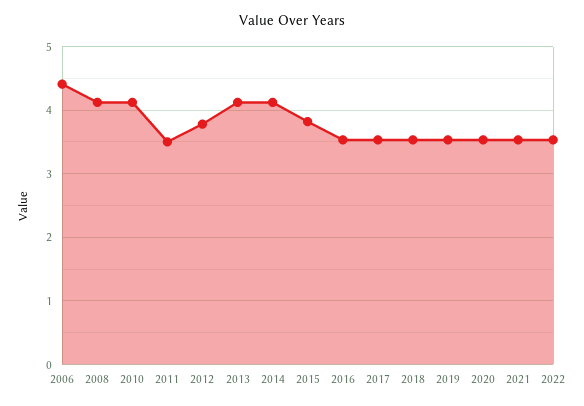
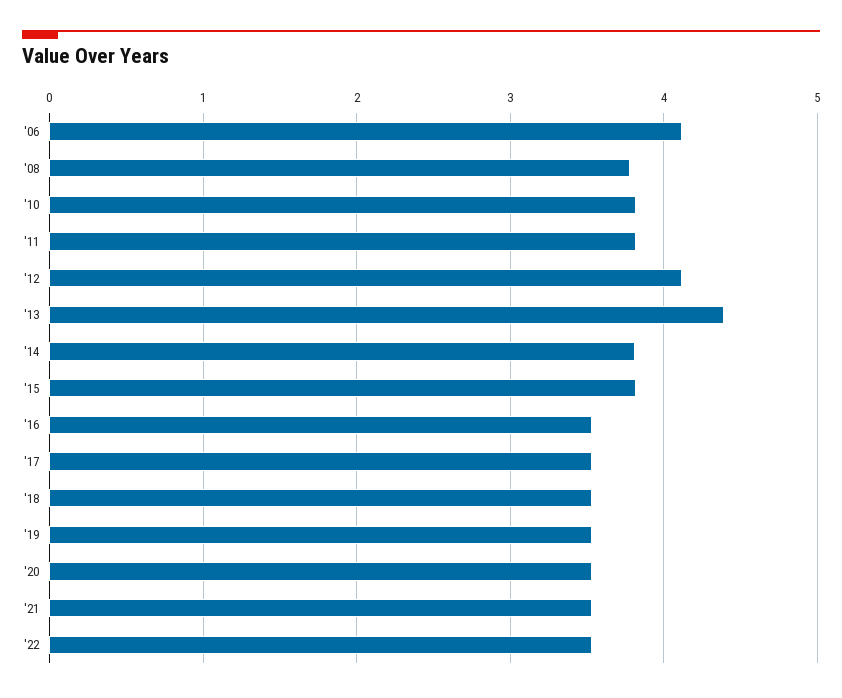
2006: 4.4 -> 4.1
2008: 4.1 -> 3.8
2010: 4.1 -> 3.8
2011: 3.5 -> 3.8
2012: 3.8 -> 4.1
2013: 4.1 -> 4.4
2014: 4.1 -> 3.8

